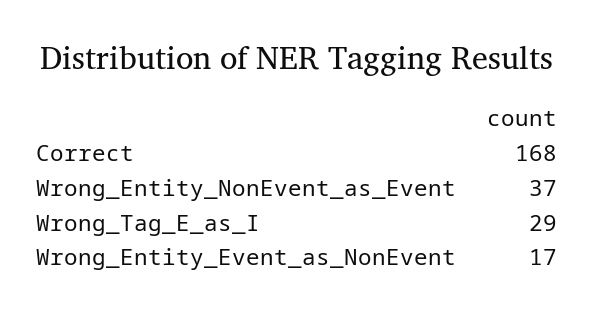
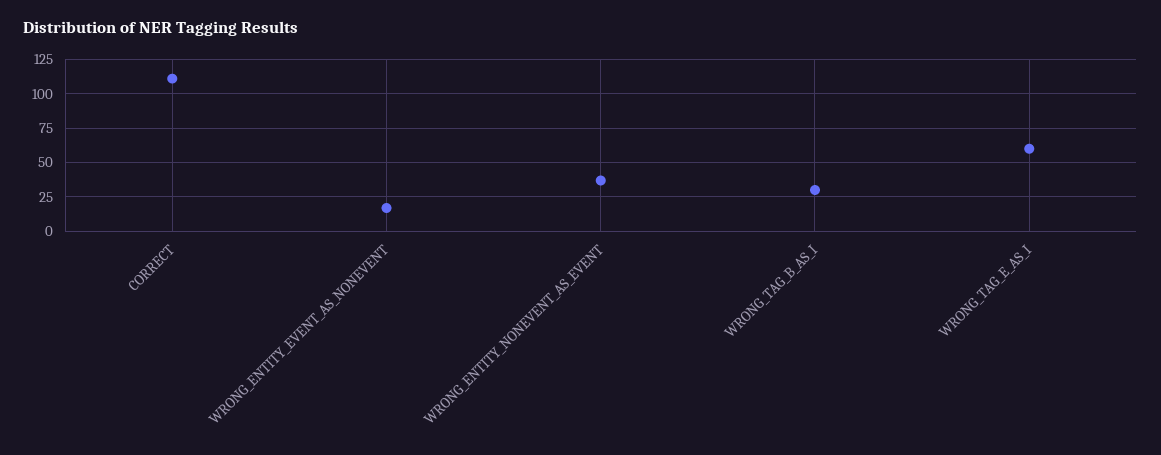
Correct: 168 -> 110
Wrong_Tag_E_as_I: 29 -> 60
WRONG_TAG_B_AS_I: none -> 30

